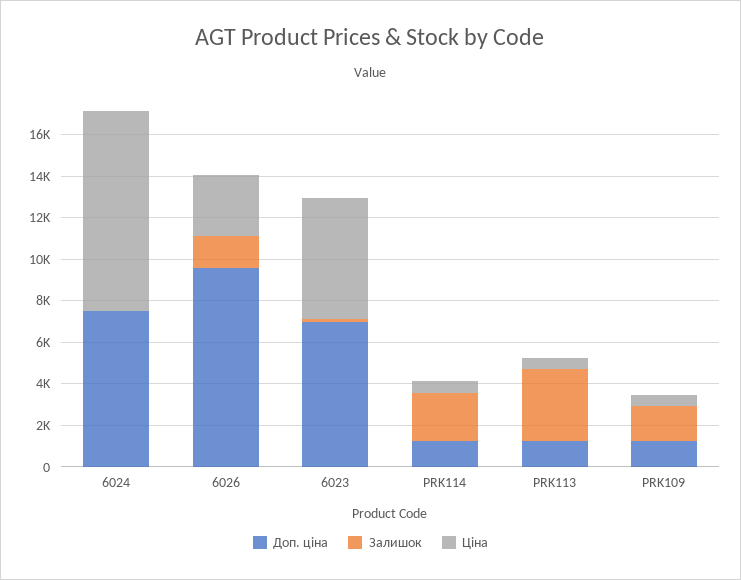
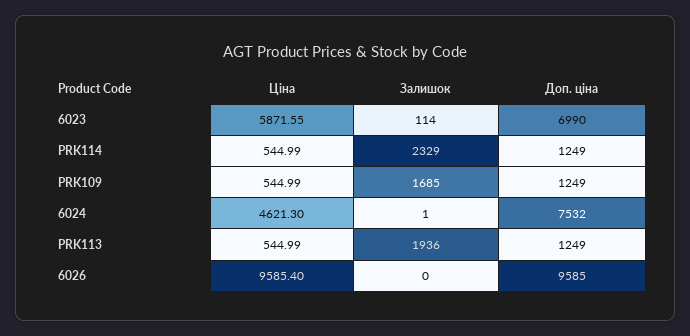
Ціна, 6024: 9500 -> 4621.3
Залишок, 6026: 1500 -> 0
Ціна, 6026: 3000 -> 9585.4
Залишок, PRK113: 3500 -> 1936

